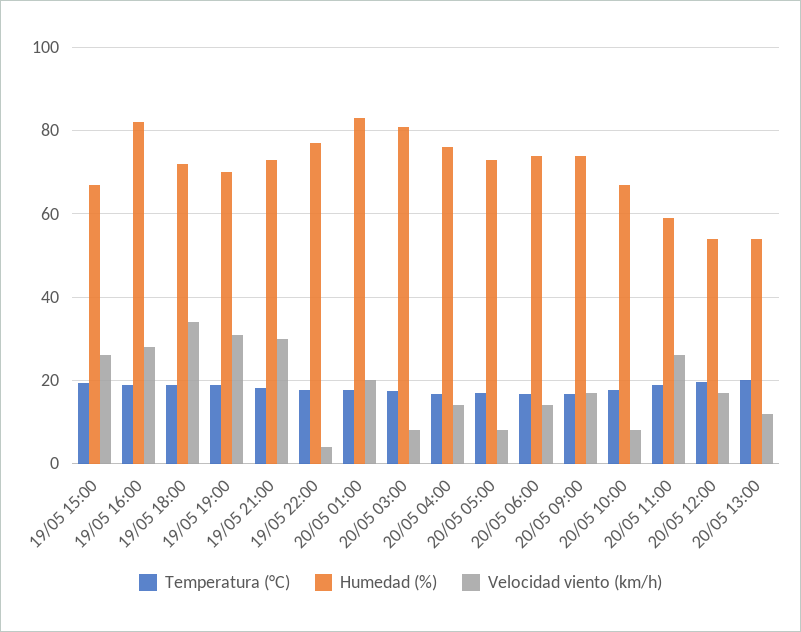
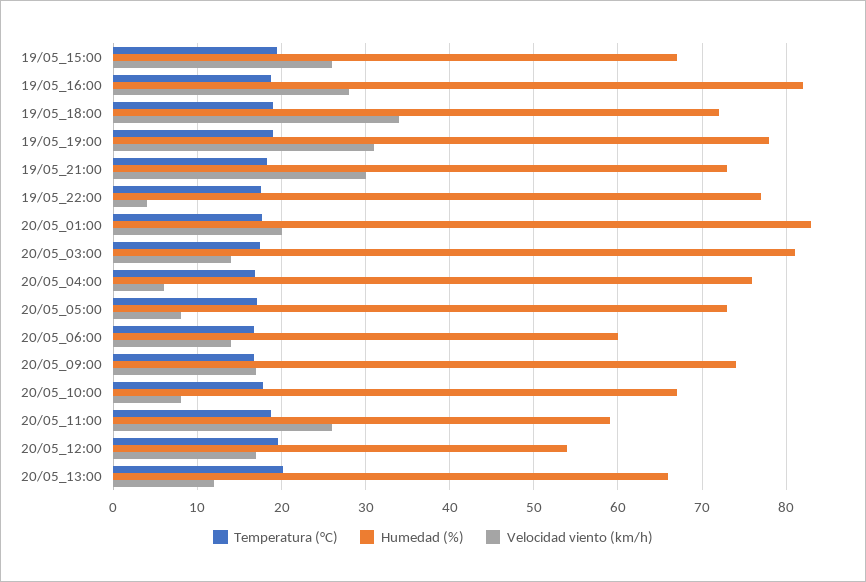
Humedad (%), 19/05 19:00: 70 -> 78
Velocidad viento (km/h), 20/05 03:00: 8 -> 14
Velocidad viento (km/h), 20/05 04:00: 14 -> 6
Humedad (%), 20/05 06:00: 74 -> 60
Humedad (%), 20/05 13:00: 54 -> 66

